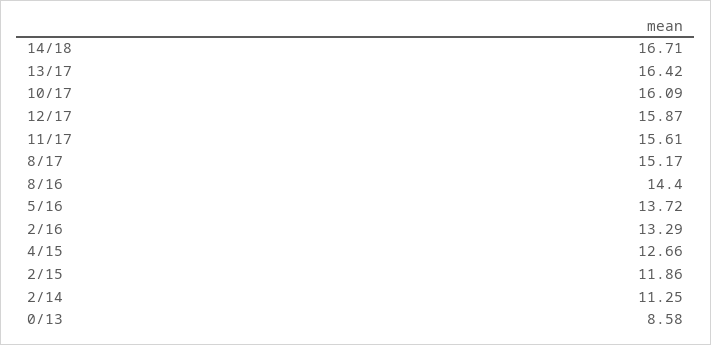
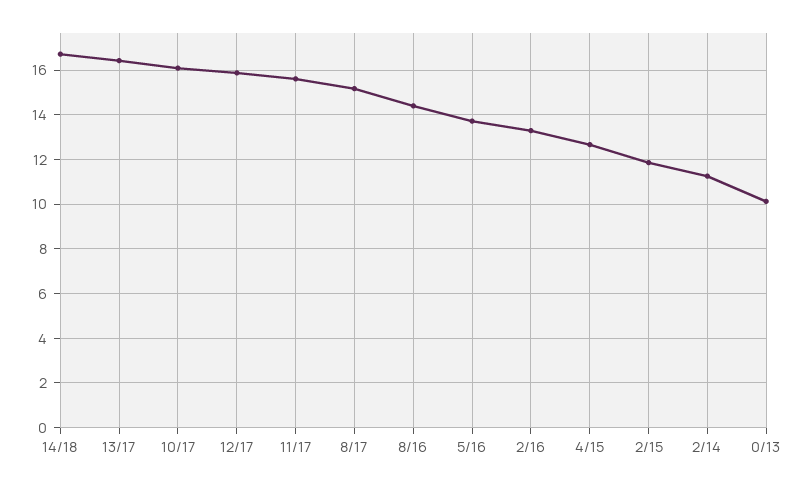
0/13: 8.58 -> 10

